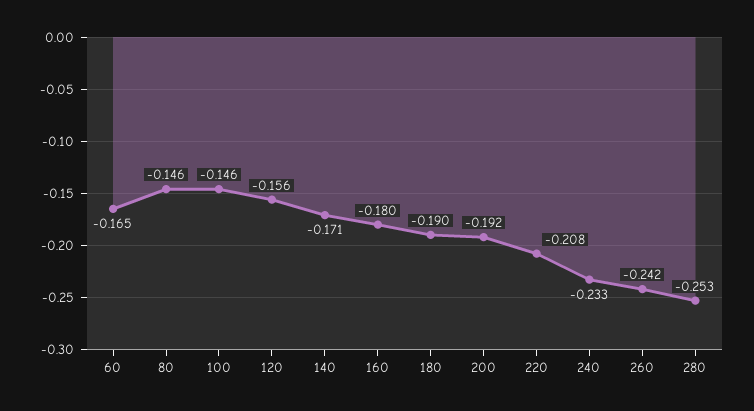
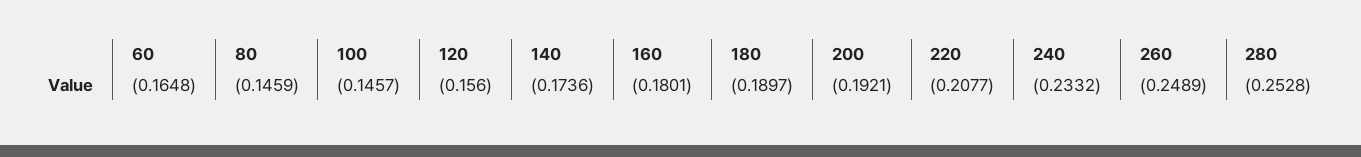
140: -0.171 -> -0.1736
260: -0.242 -> -0.2489

